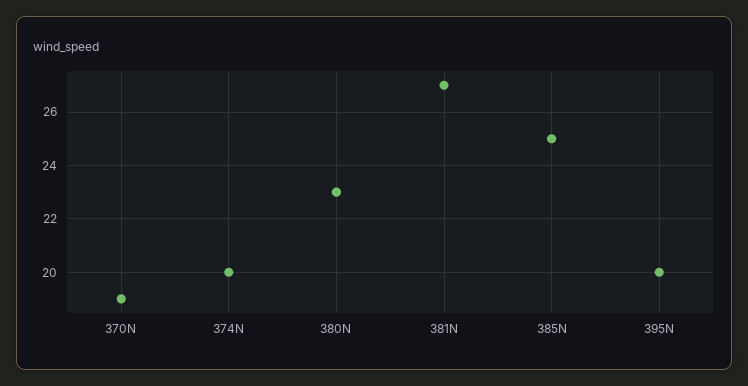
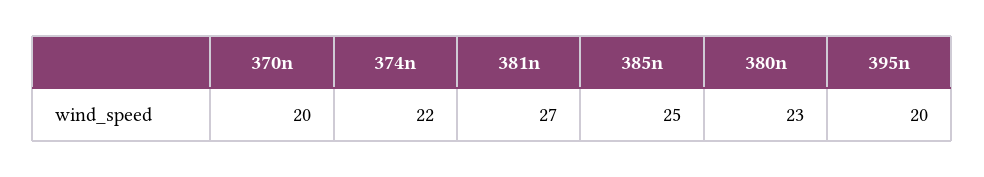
370N: 19 -> 20
374N: 20 -> 22

